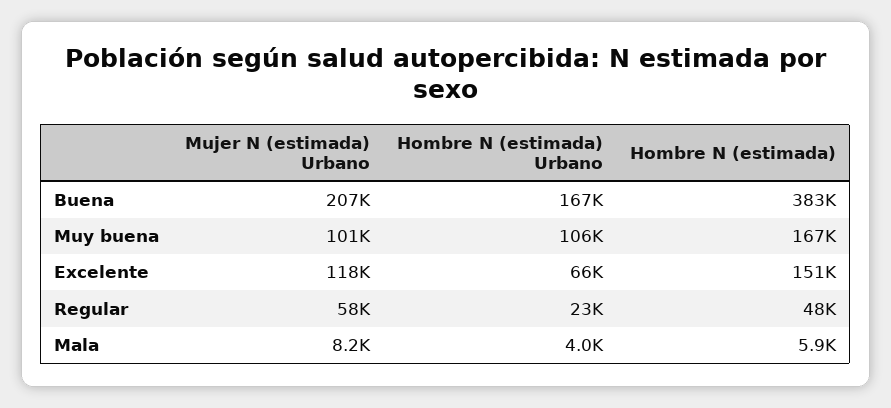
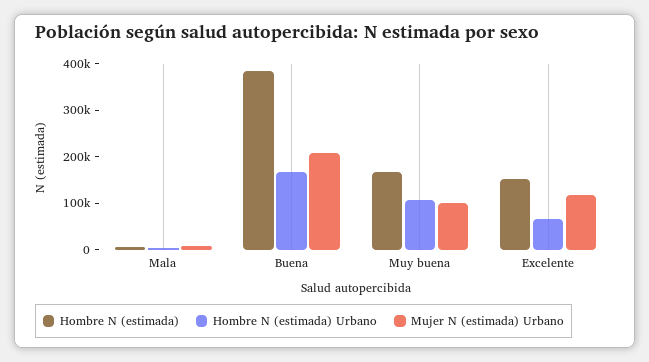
Mujer N (estimada) Urbano, Regular: 58000 -> none
Hombre N (estimada) Urbano, Regular: 23000 -> none
Hombre N (estimada), Regular: 48000 -> none

